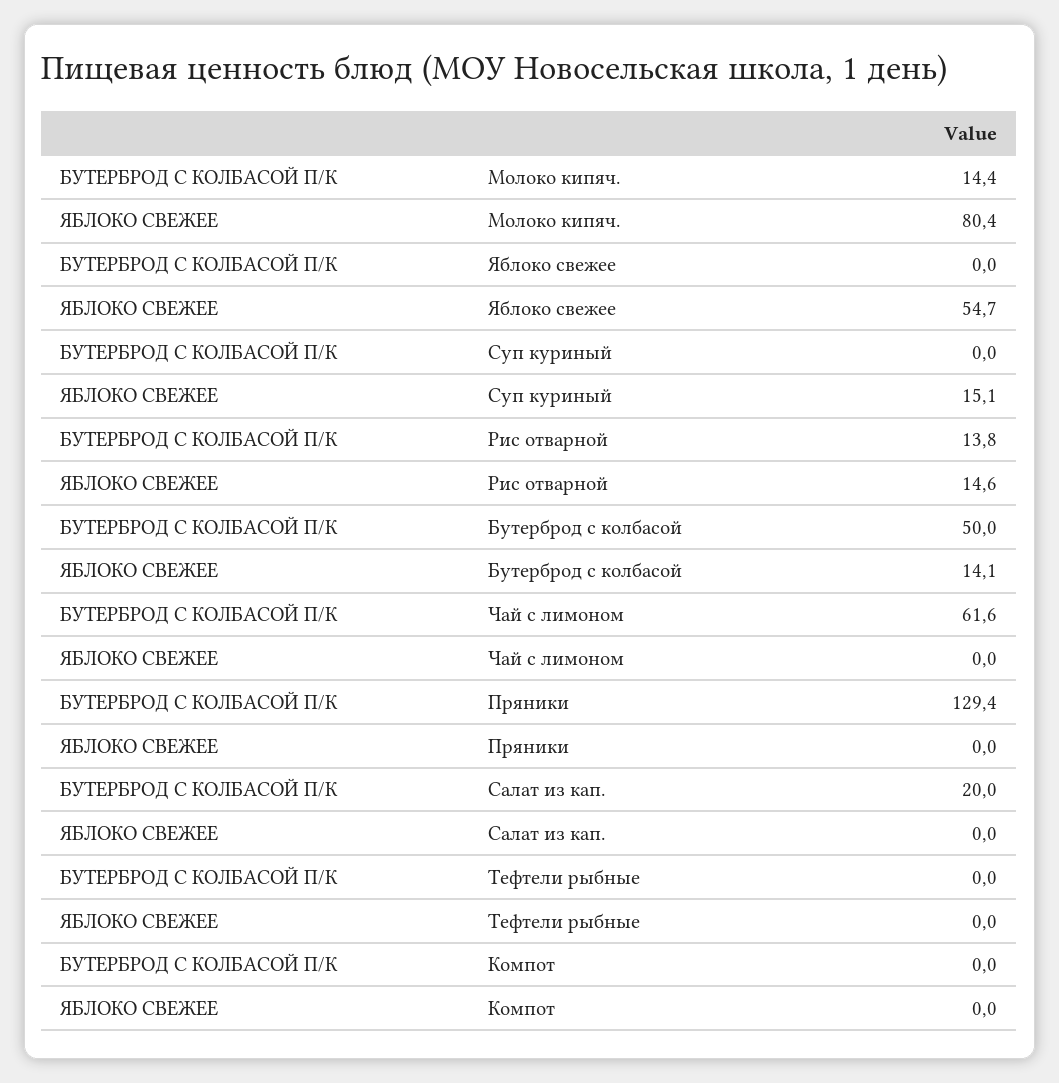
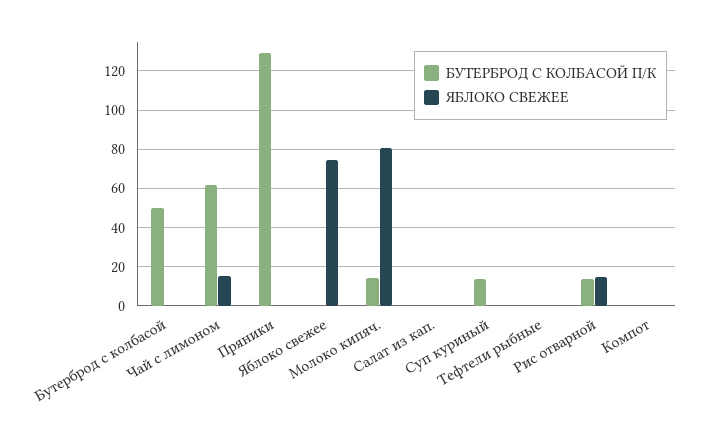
ЯБЛОКО СВЕЖЕЕ, Яблоко свежее: 54.7 -> 75
БУТЕРБРОД С КОЛБАСОЙ П/К, Суп куриный: 0 -> 15
ЯБЛОКО СВЕЖЕЕ, Суп куриный: 15.1 -> 0
ЯБЛОКО СВЕЖЕЕ, Бутерброд с колбасой: 14.1 -> 0
ЯБЛОКО СВЕЖЕЕ, Чай с лимоном: 0 -> 15
БУТЕРБРОД С КОЛБАСОЙ П/К, Салат из кап.: 20 -> 0

